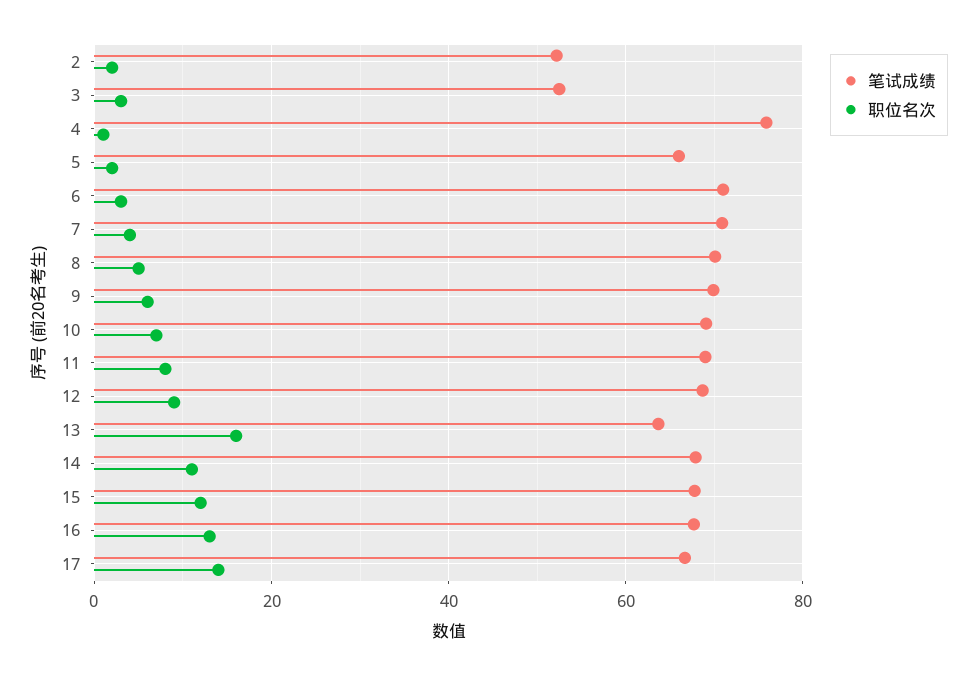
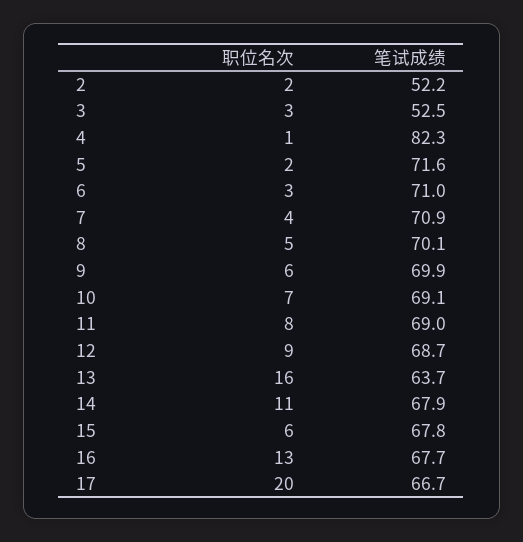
笔试成绩, 4: 76 -> 82.3
笔试成绩, 5: 66 -> 71.6
职位名次, 15: 12 -> 6
职位名次, 17: 14 -> 20

